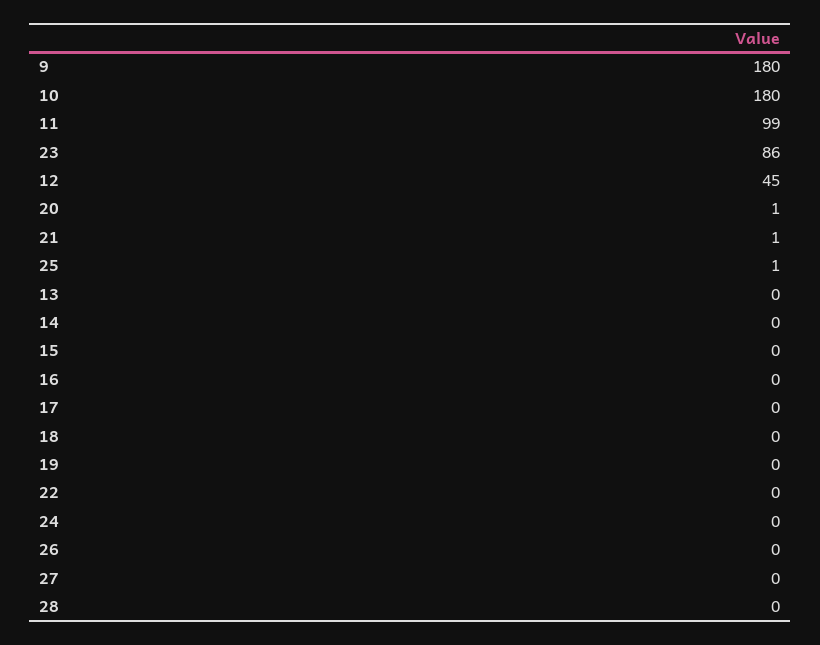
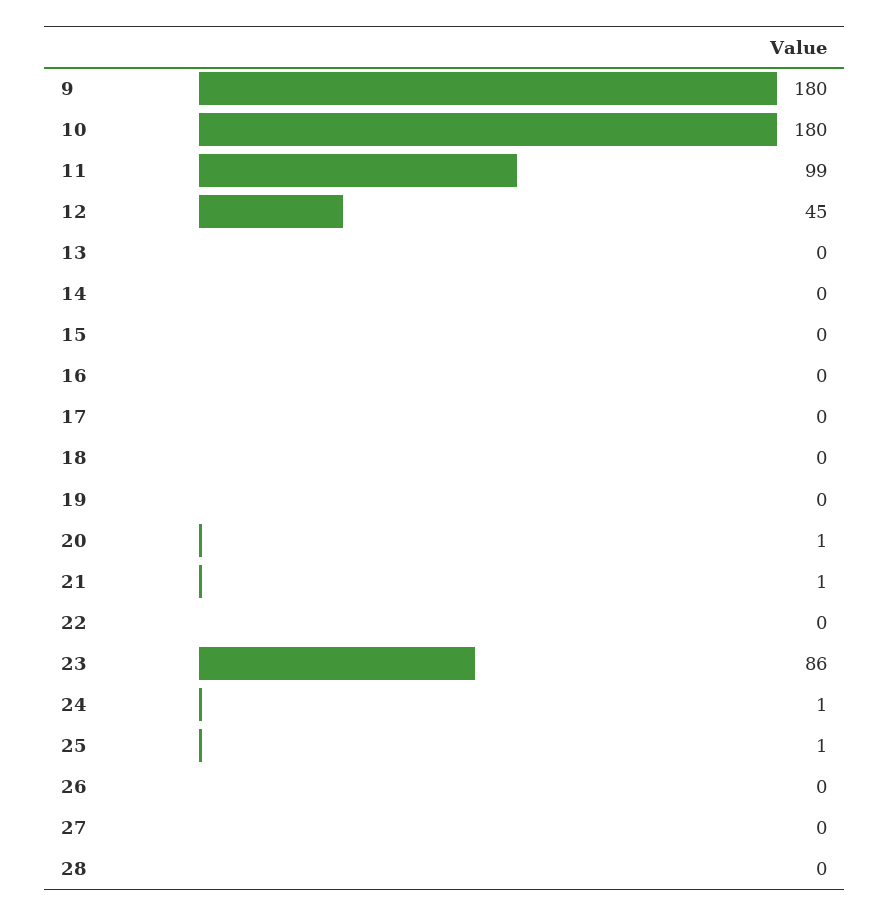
24: 0 -> 1

